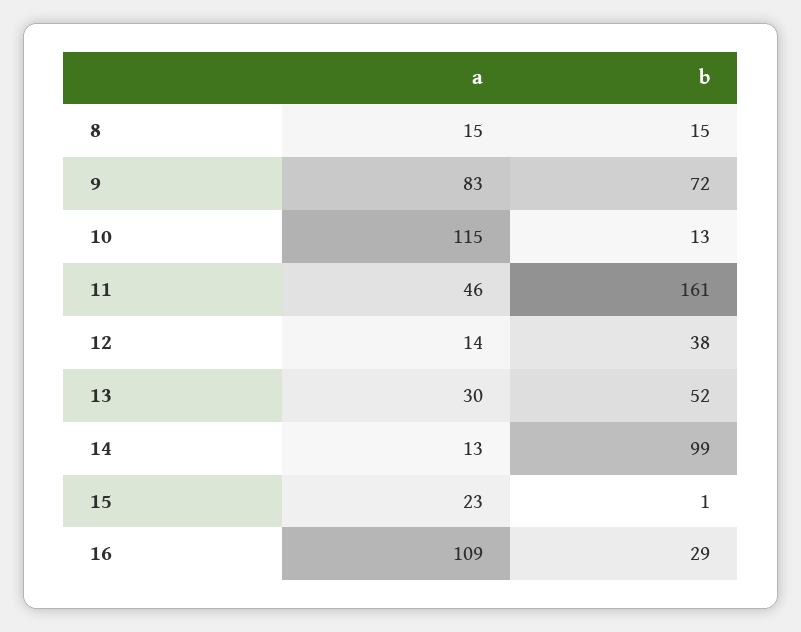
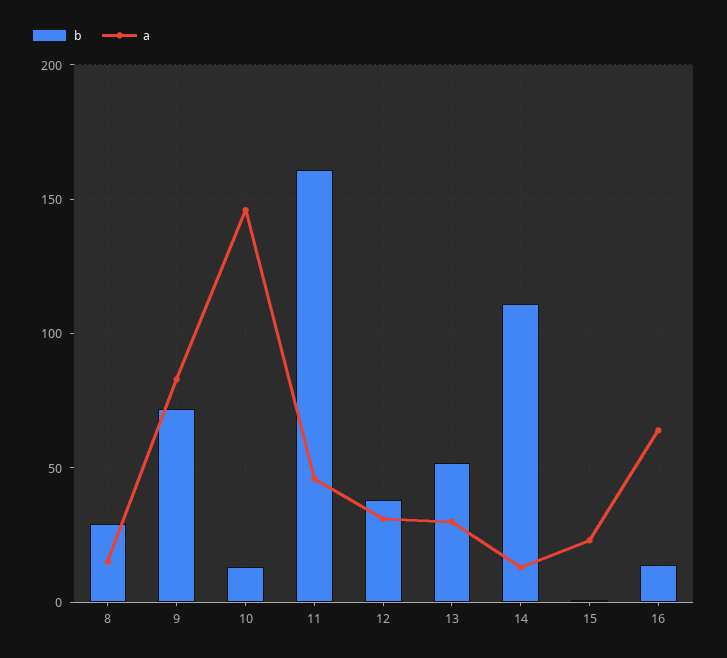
b, 8: 15 -> 30
a, 10: 115 -> 145
a, 12: 14 -> 30
b, 14: 99 -> 110
a, 16: 109 -> 65
b, 16: 29 -> 15

